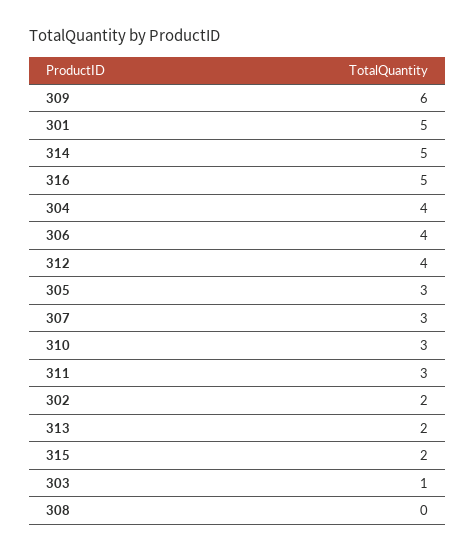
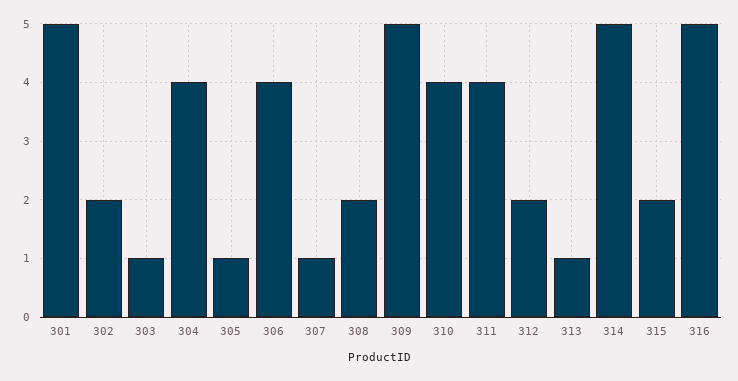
309: 6 -> 5
312: 4 -> 2
305: 3 -> 1
307: 3 -> 1
310: 3 -> 4
311: 3 -> 4
313: 2 -> 1
308: 0 -> 2

